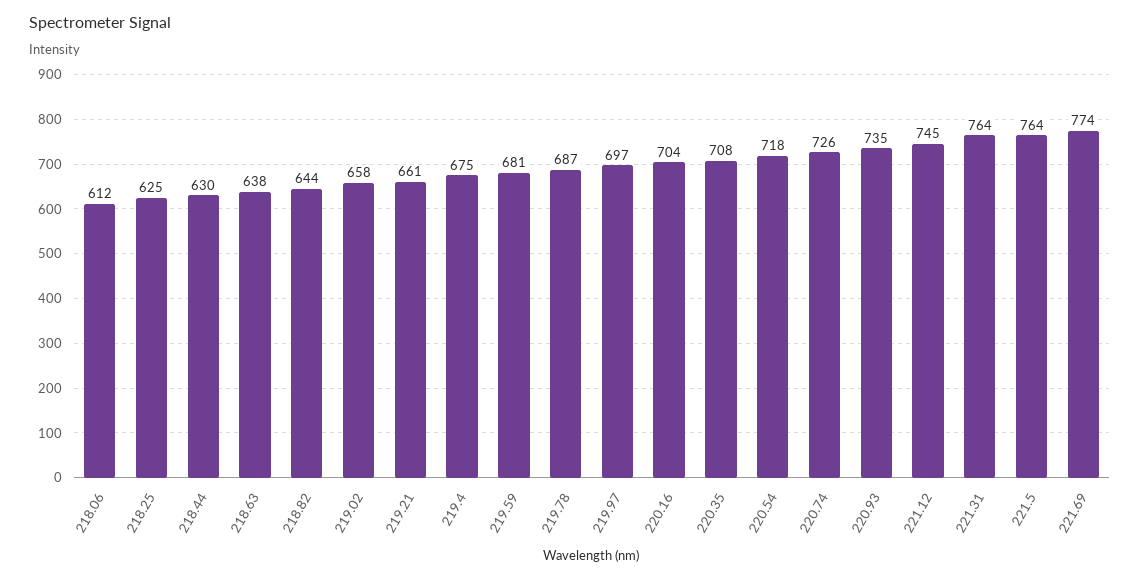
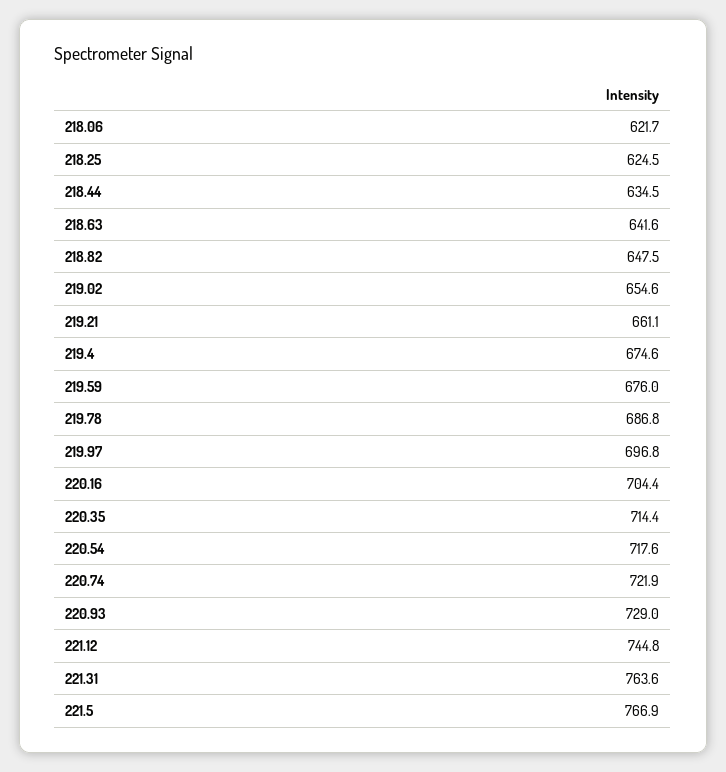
218.06: 612 -> 621.7
218.44: 630 -> 634.5
218.63: 638 -> 641.6
218.82: 644 -> 647.5
219.02: 658 -> 654.6
219.59: 681 -> 676
220.35: 708 -> 714.4
220.74: 726 -> 721.9
220.93: 735 -> 729
221.5: 764 -> 766.9
221.69: 774 -> none

